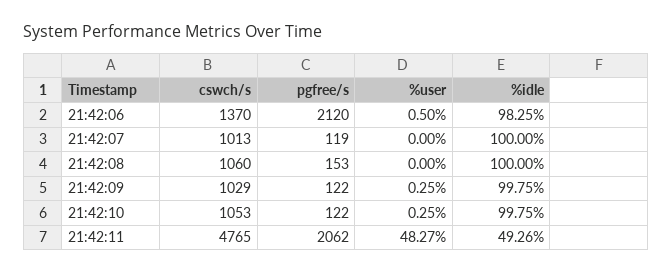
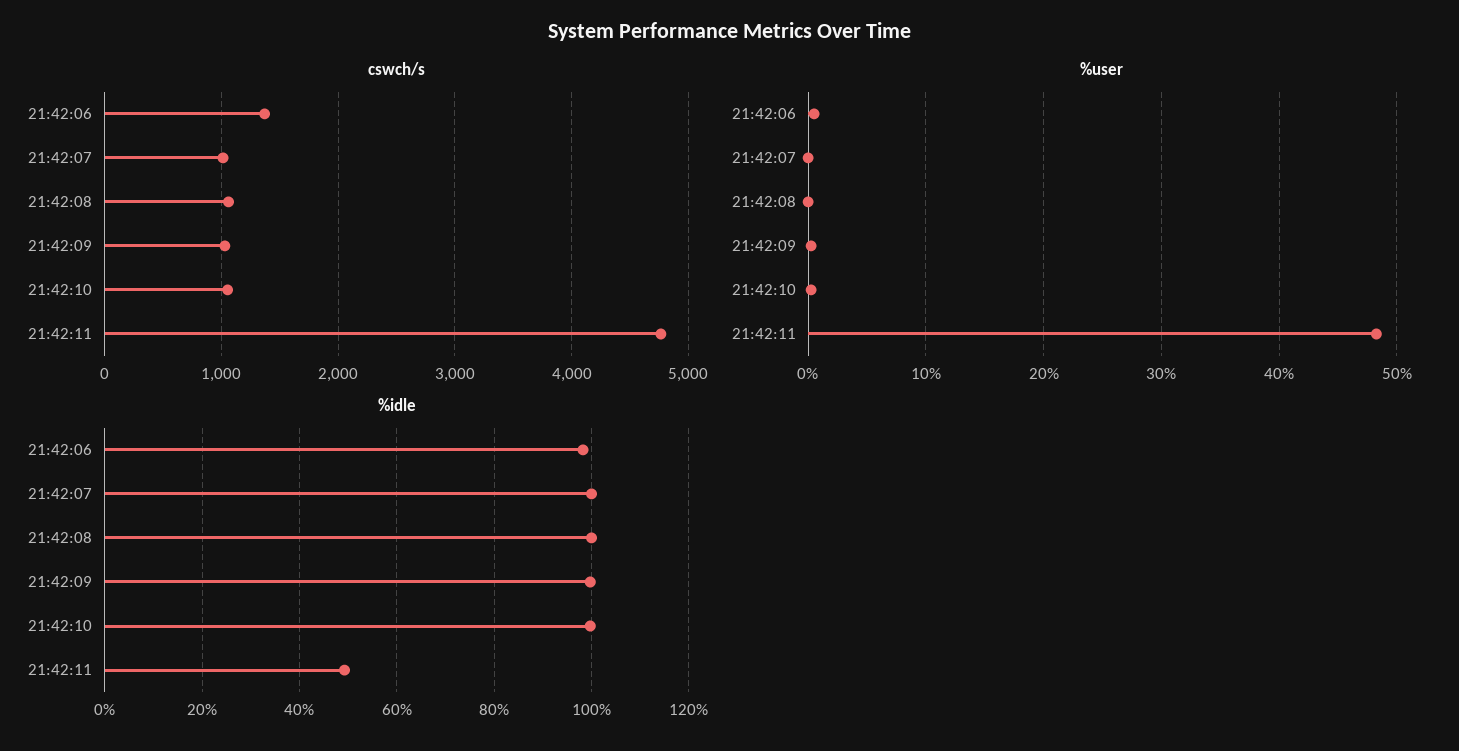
pgfree/s, 21:42:06: 2120 -> none
pgfree/s, 21:42:07: 119 -> none
pgfree/s, 21:42:08: 153 -> none
pgfree/s, 21:42:09: 122 -> none
pgfree/s, 21:42:10: 122 -> none
pgfree/s, 21:42:11: 2062 -> none

